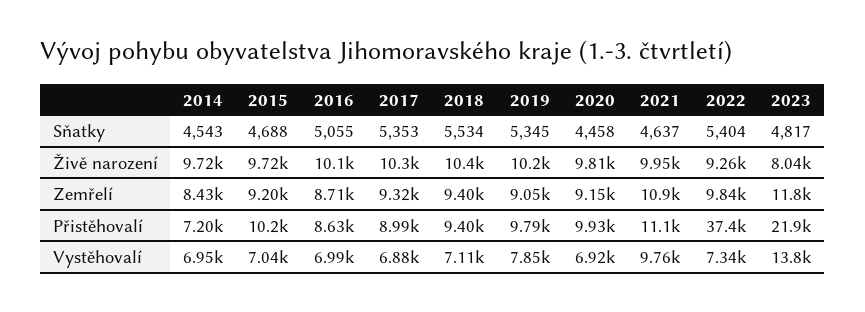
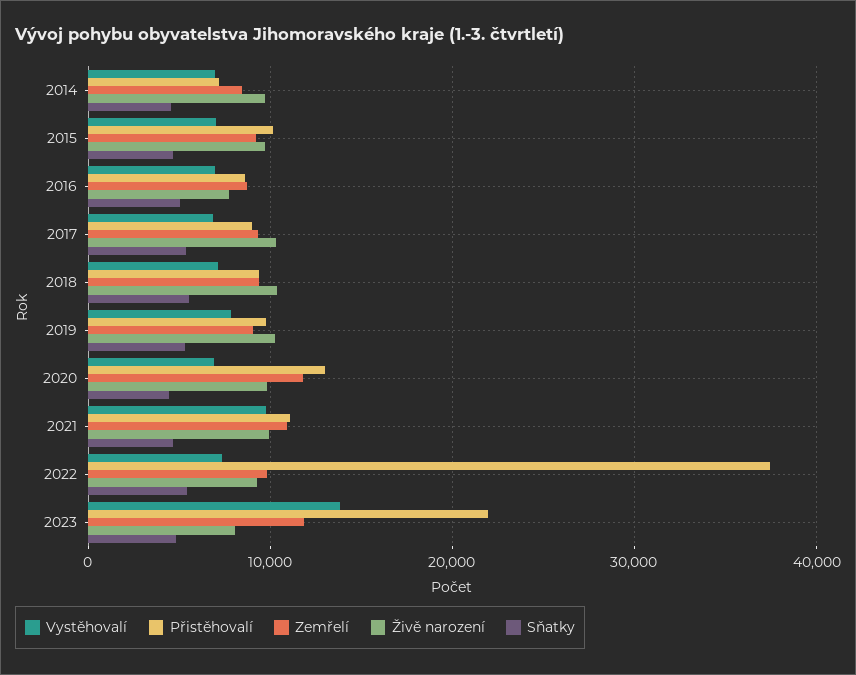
Živě narození, 2016: 10100 -> 8000
Zemřelí, 2020: 9150 -> 12000
Přistěhovalí, 2020: 9930 -> 13000

